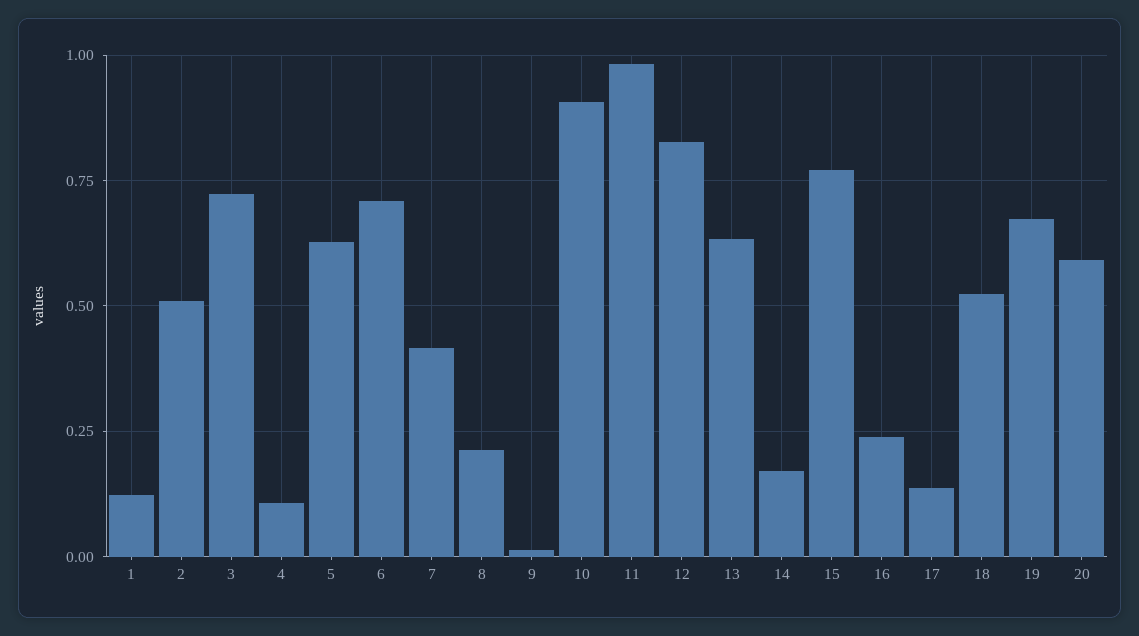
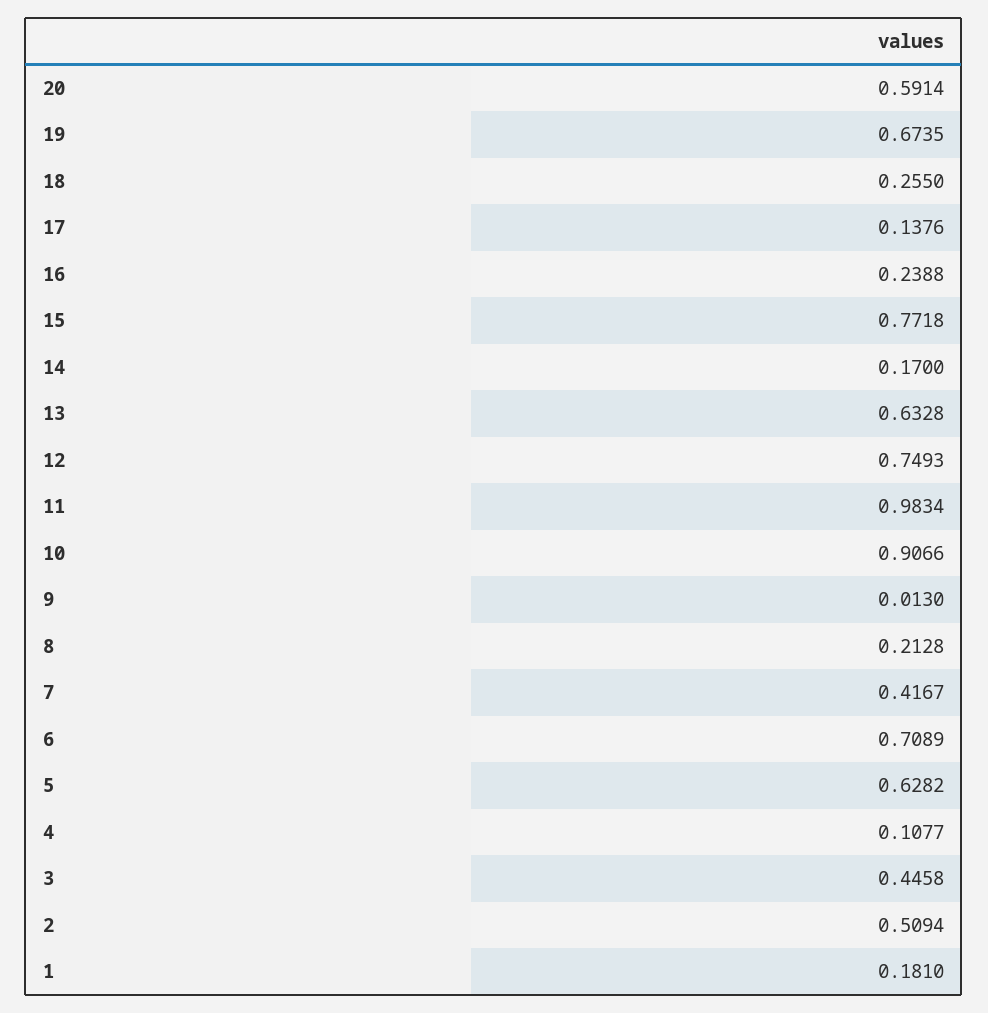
1: 0.125 -> 0.181
3: 0.725 -> 0.4458
12: 0.825 -> 0.7493
18: 0.525 -> 0.255

